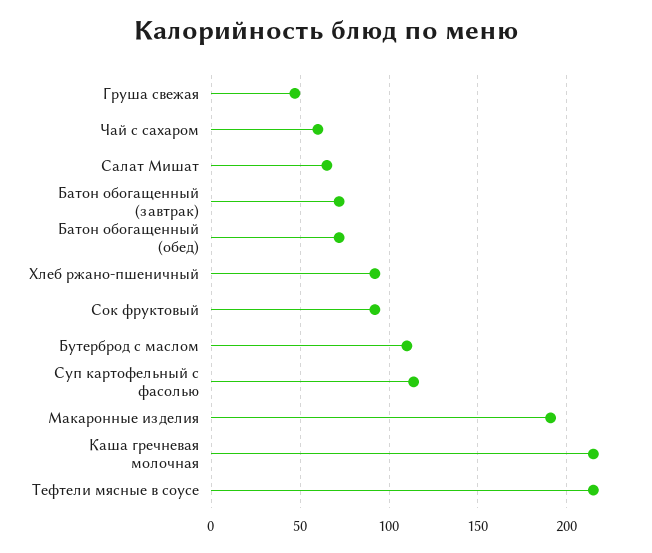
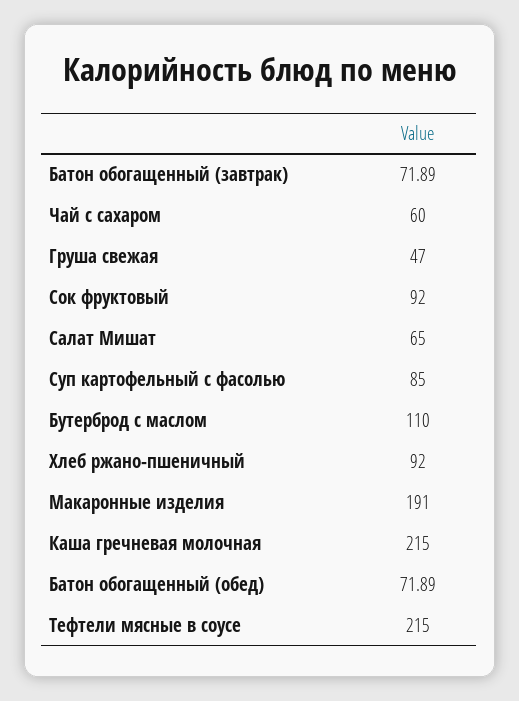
Суп картофельный с фасолью: 115 -> 85

